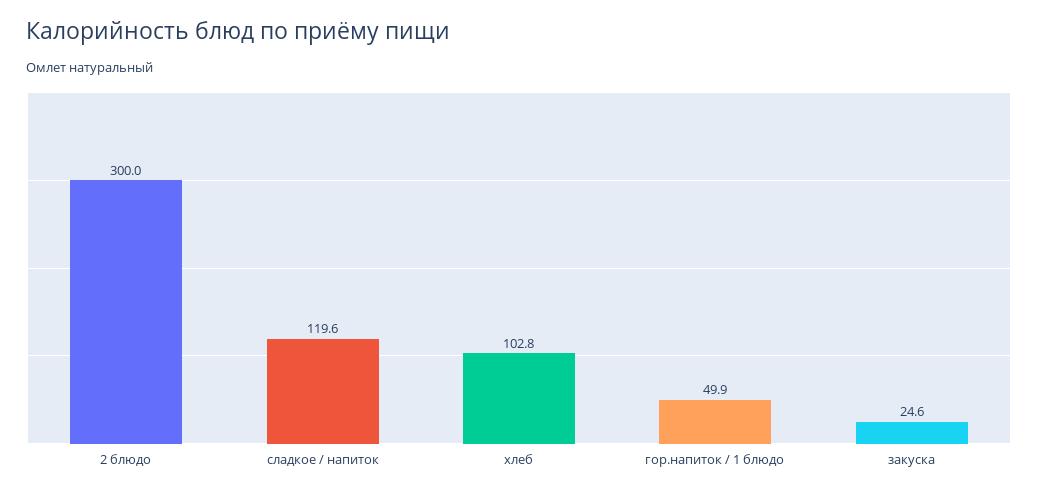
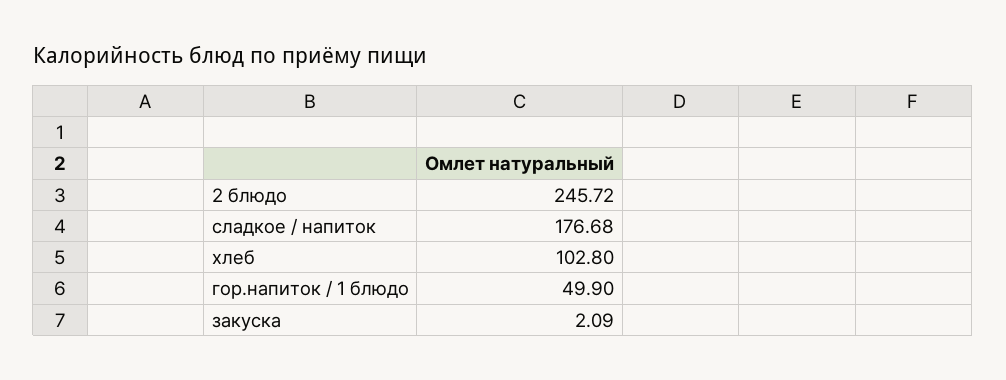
2 блюдо: 300 -> 245.72
сладкое / напиток: 119.6 -> 176.68
закуска: 24.6 -> 2.09

